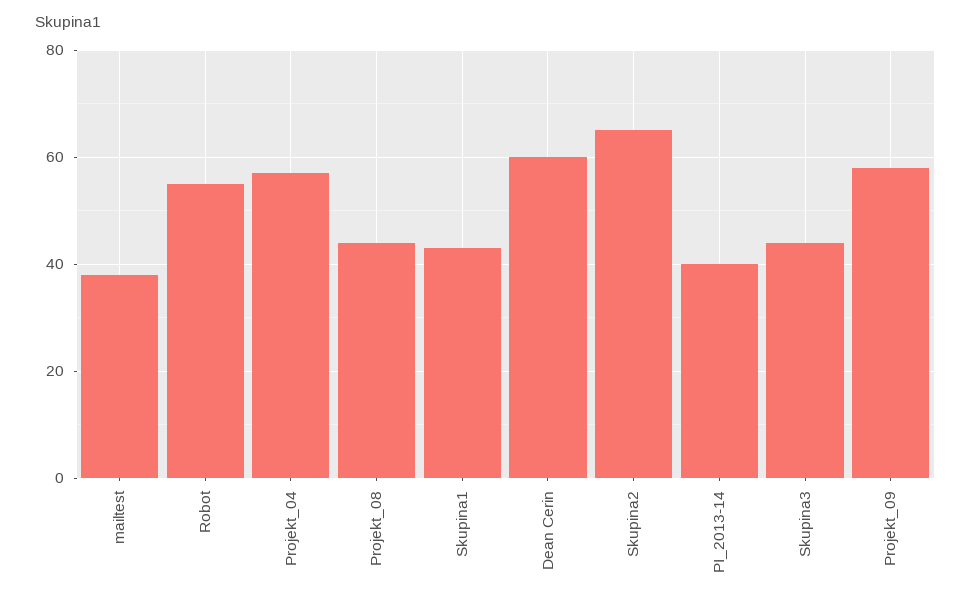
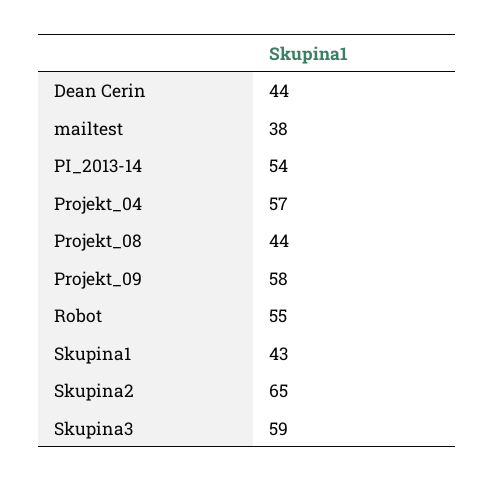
Dean Cerin: 60 -> 44
PI_2013-14: 40 -> 54
Skupina3: 45 -> 59

